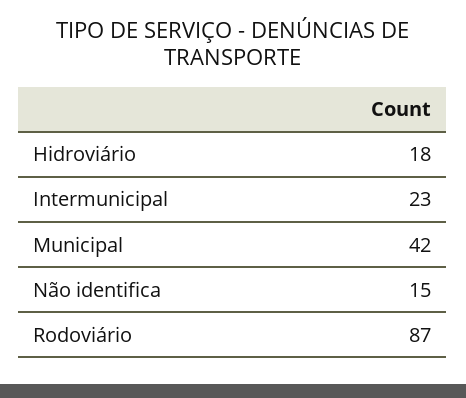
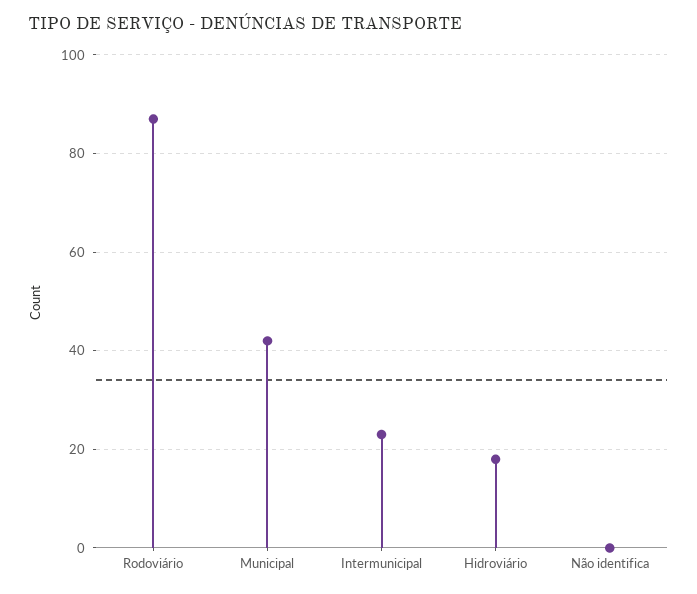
Não identifica: 15 -> 0

